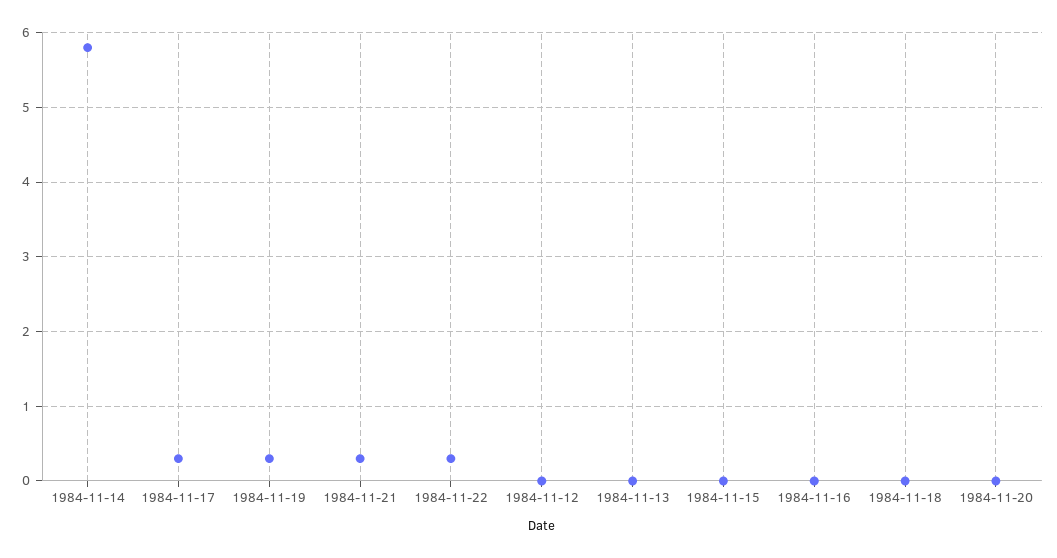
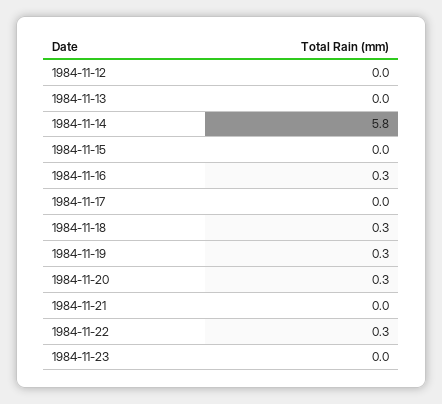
1984-11-17: 0.3 -> 0
1984-11-21: 0.3 -> 0
1984-11-16: 0 -> 0.3
1984-11-18: 0 -> 0.3
1984-11-20: 0 -> 0.3
1984-11-23: none -> 0

